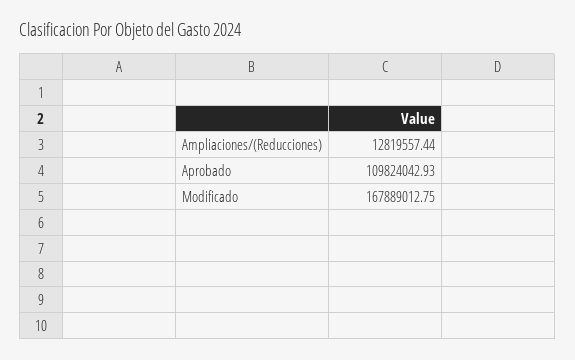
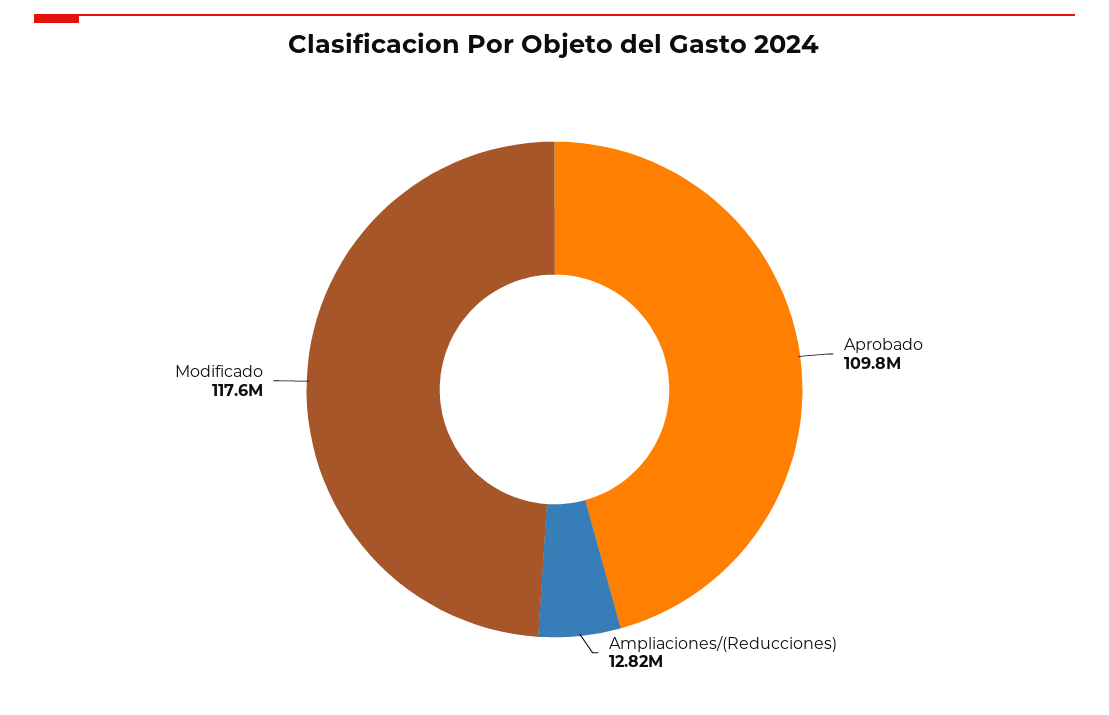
Modificado: 167889012.75 -> 117600000

